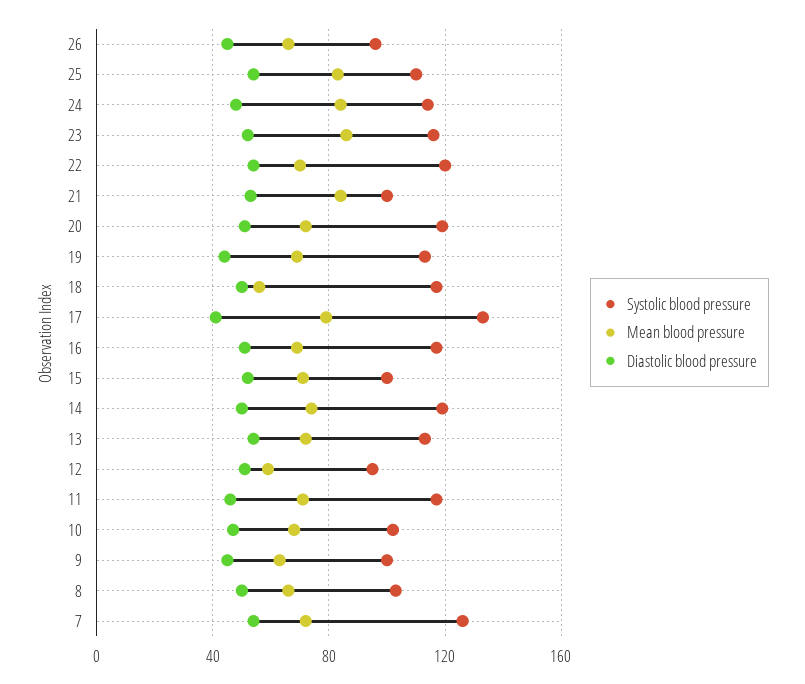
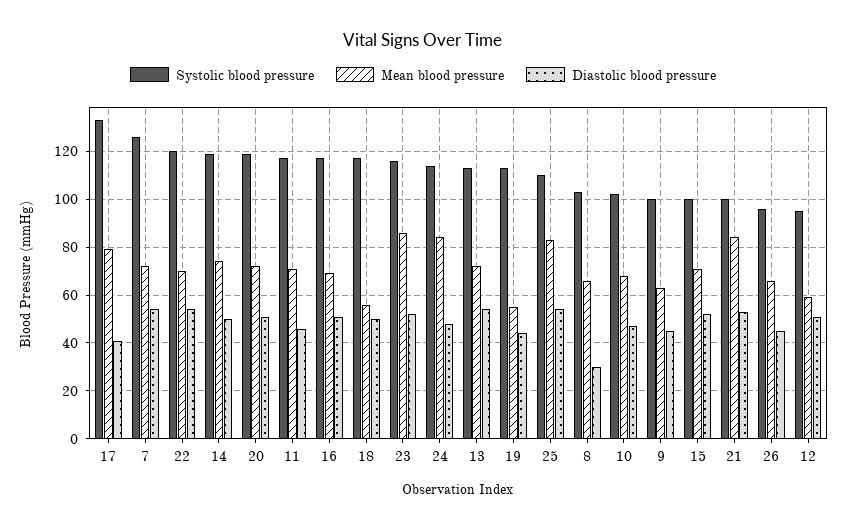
Mean blood pressure, 19: 70 -> 55
Diastolic blood pressure, 8: 50 -> 30

